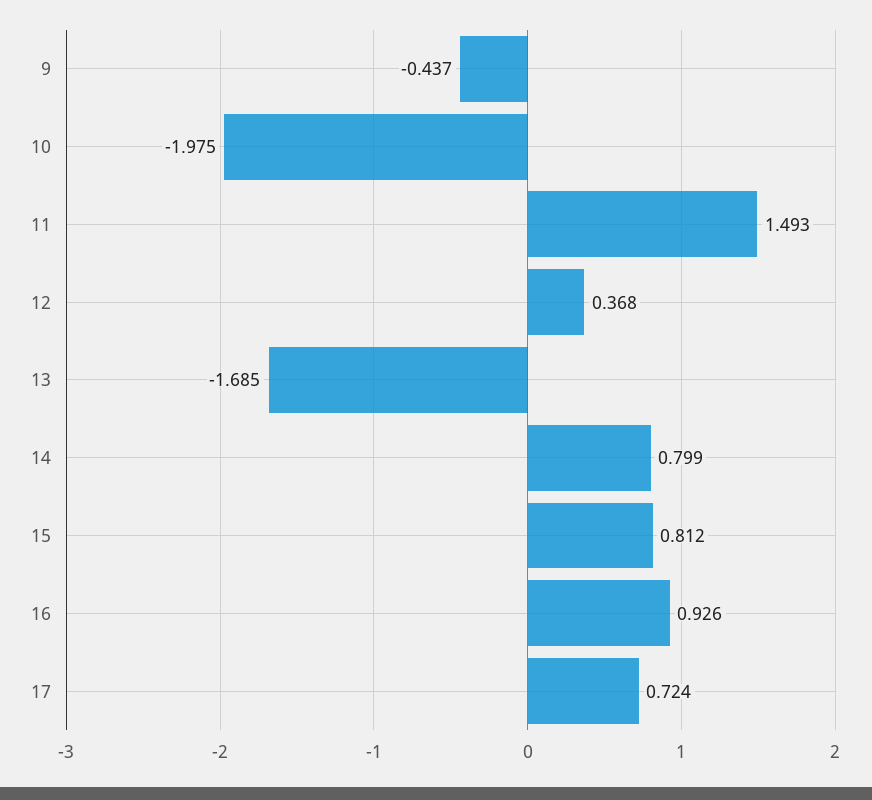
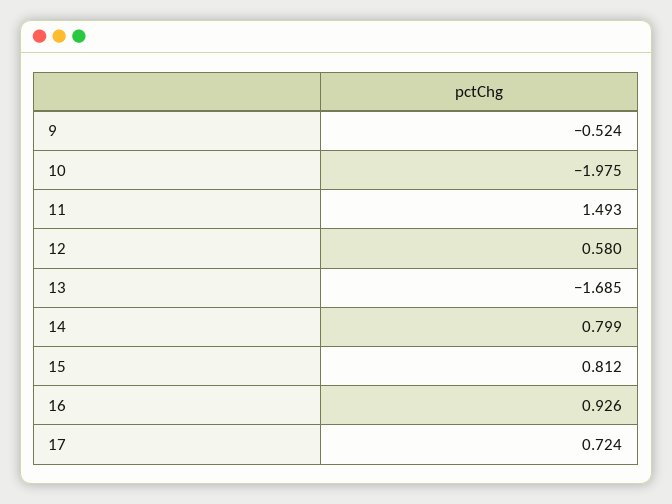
9: -0.437 -> -0.524
12: 0.368 -> 0.58

